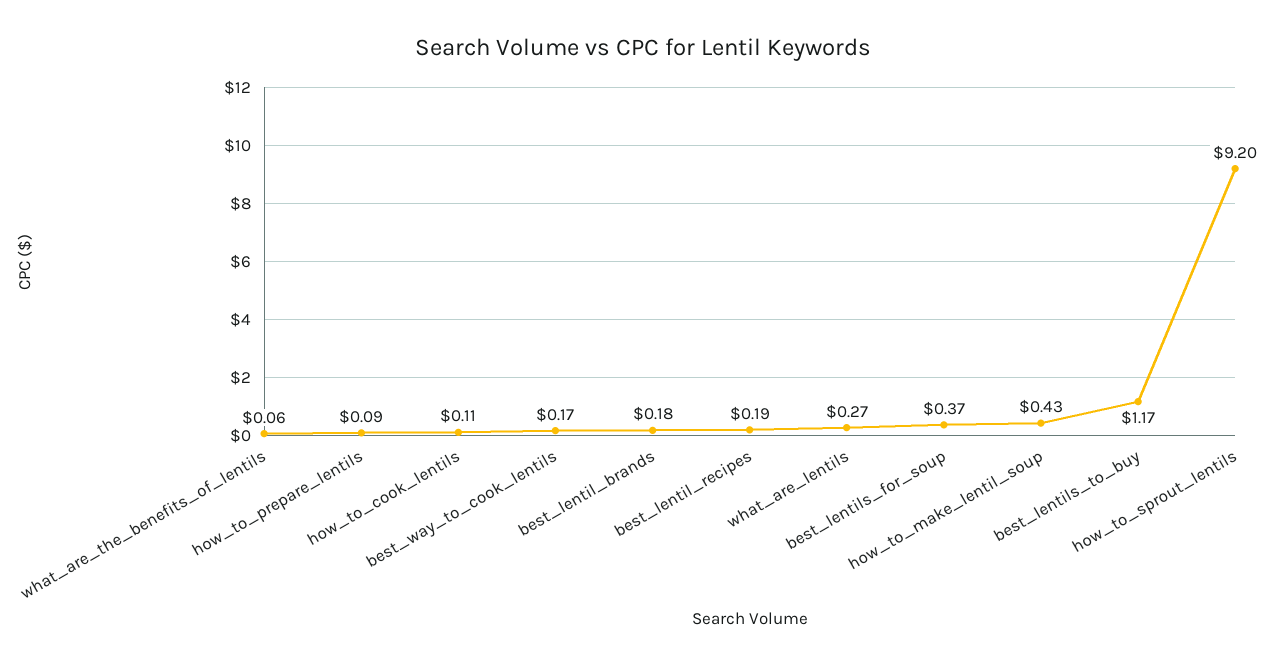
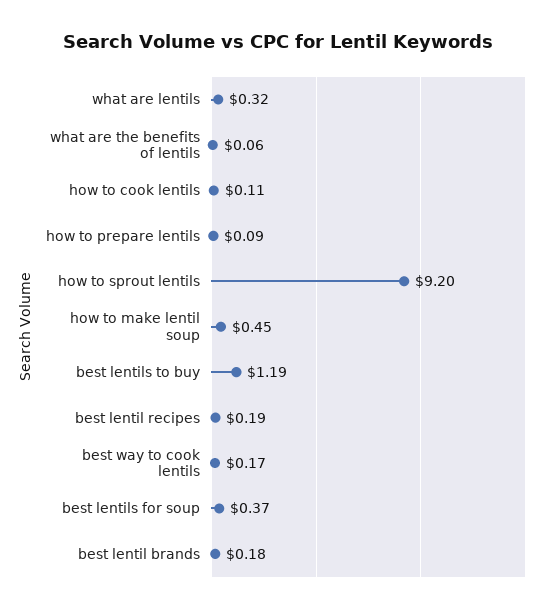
what_are_lentils: 0.27 -> 0.32
how_to_make_lentil_soup: 0.43 -> 0.45
best_lentils_to_buy: 1.17 -> 1.19

